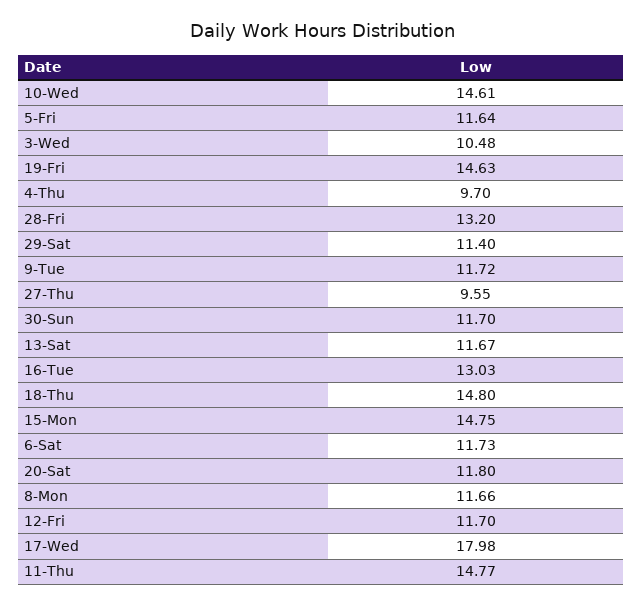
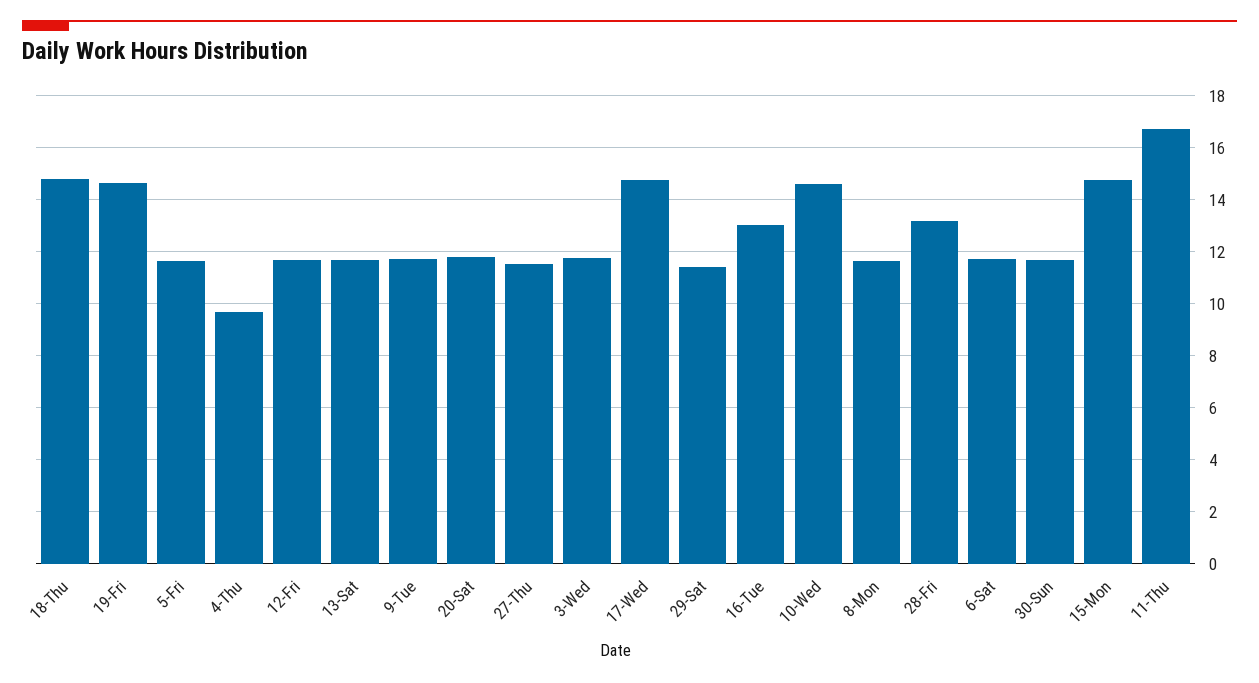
3-Wed: 10.48 -> 11.75
27-Thu: 9.55 -> 11.5
17-Wed: 17.98 -> 14.75
11-Thu: 14.77 -> 16.75

